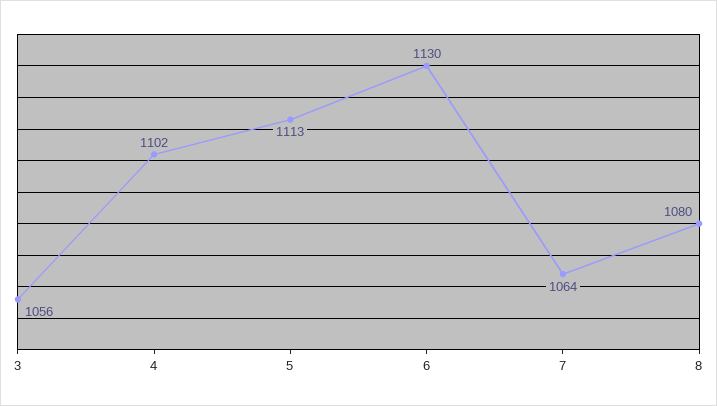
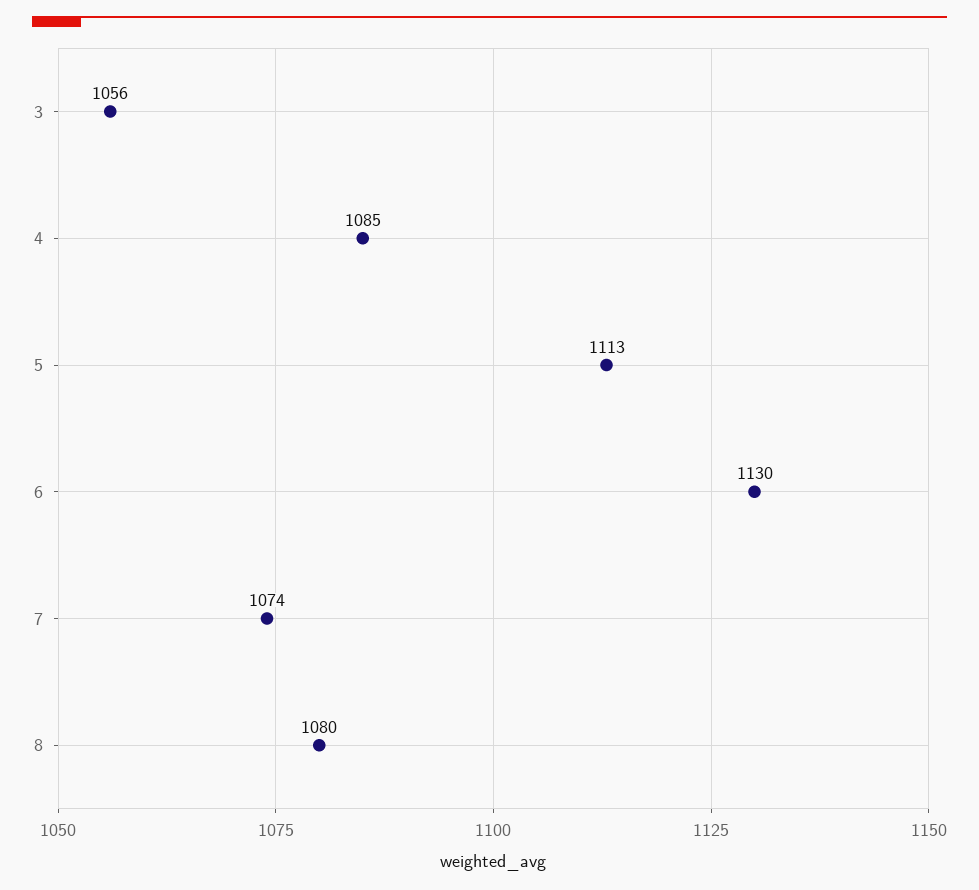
4: 1102 -> 1085
7: 1064 -> 1074

